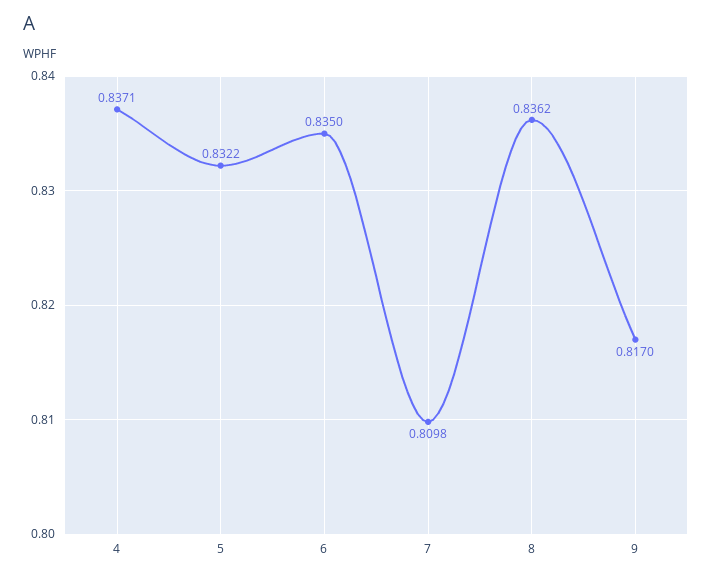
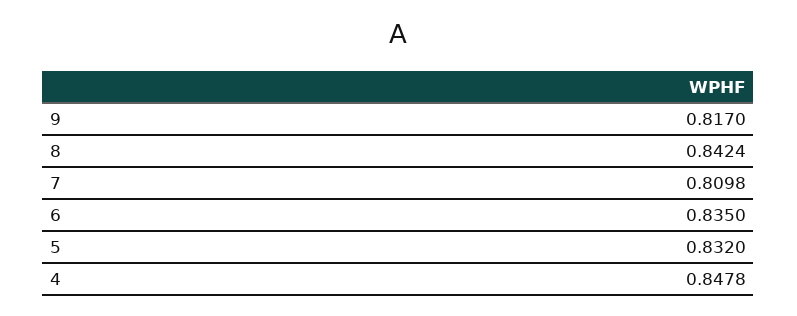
4: 0.8371 -> 0.8478
5: 0.8322 -> 0.832
8: 0.8362 -> 0.8424

